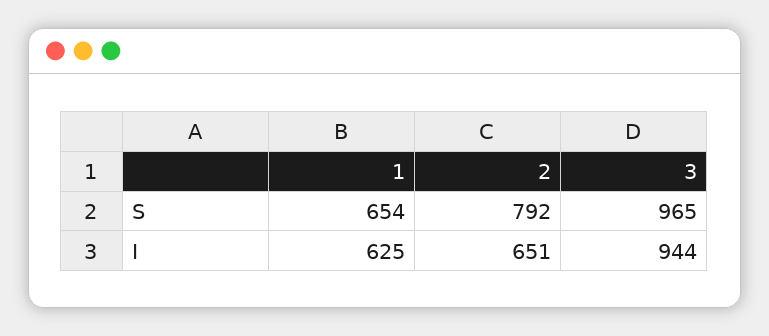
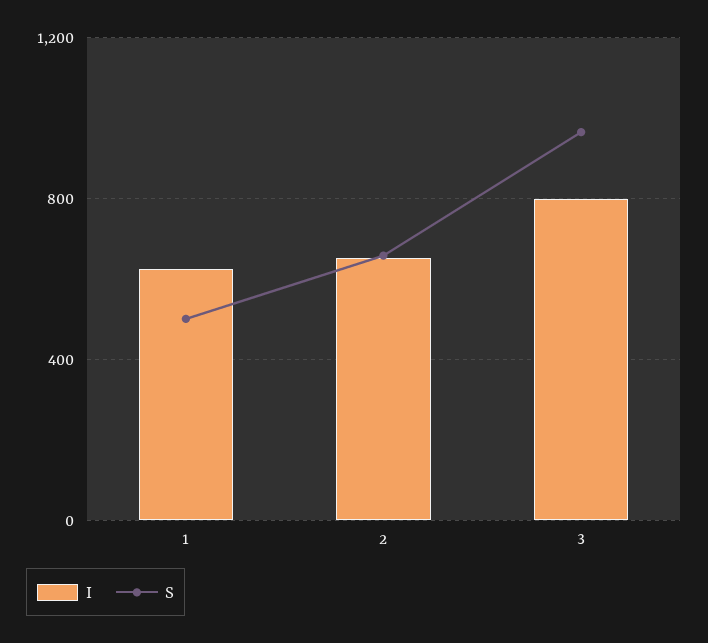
S, 1: 654 -> 500
S, 2: 792 -> 650
I, 3: 944 -> 800

